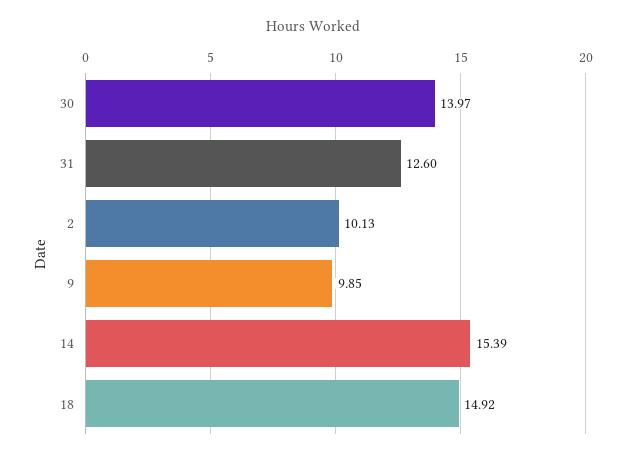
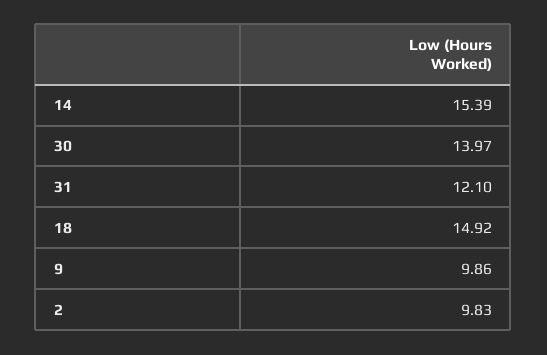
31: 12.6 -> 12.1
2: 10.13 -> 9.83
9: 9.85 -> 9.86

